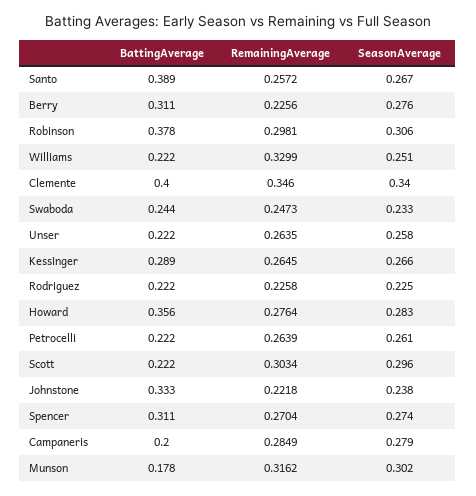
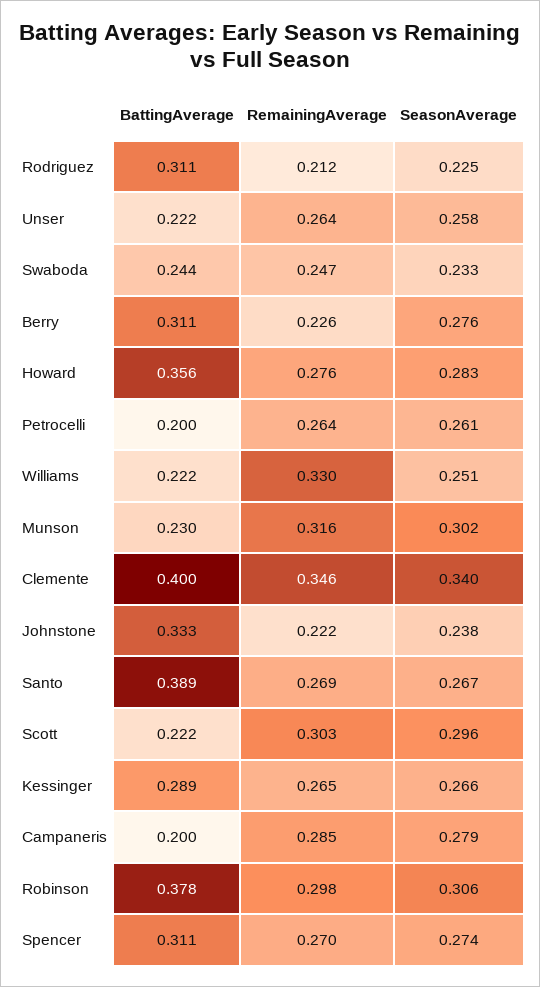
RemainingAverage, Santo: 0.2572 -> 0.269
BattingAverage, Rodriguez: 0.222 -> 0.311
RemainingAverage, Rodriguez: 0.2258 -> 0.212
BattingAverage, Petrocelli: 0.222 -> 0.2
BattingAverage, Munson: 0.178 -> 0.23

